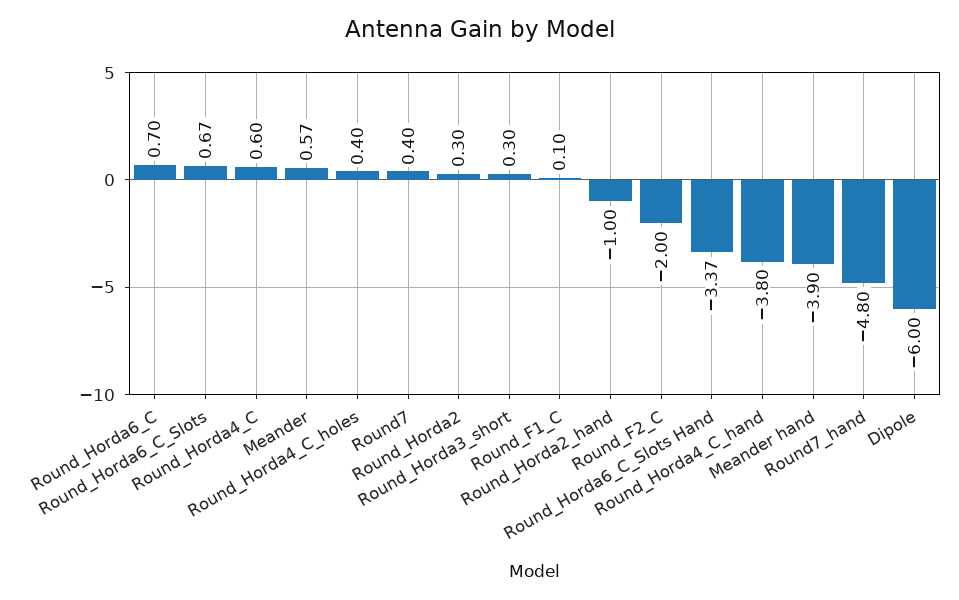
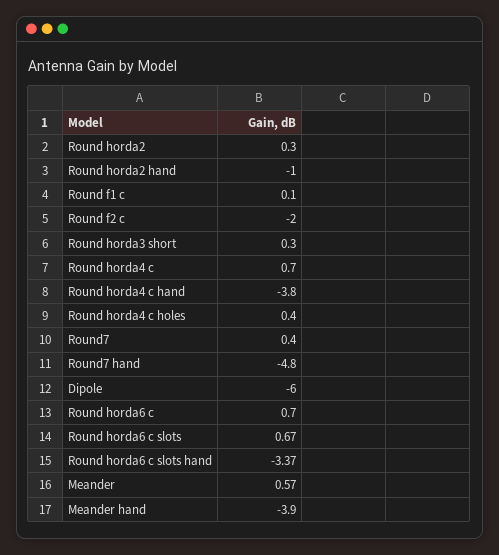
Round_Horda4_C: 0.6 -> 0.7

